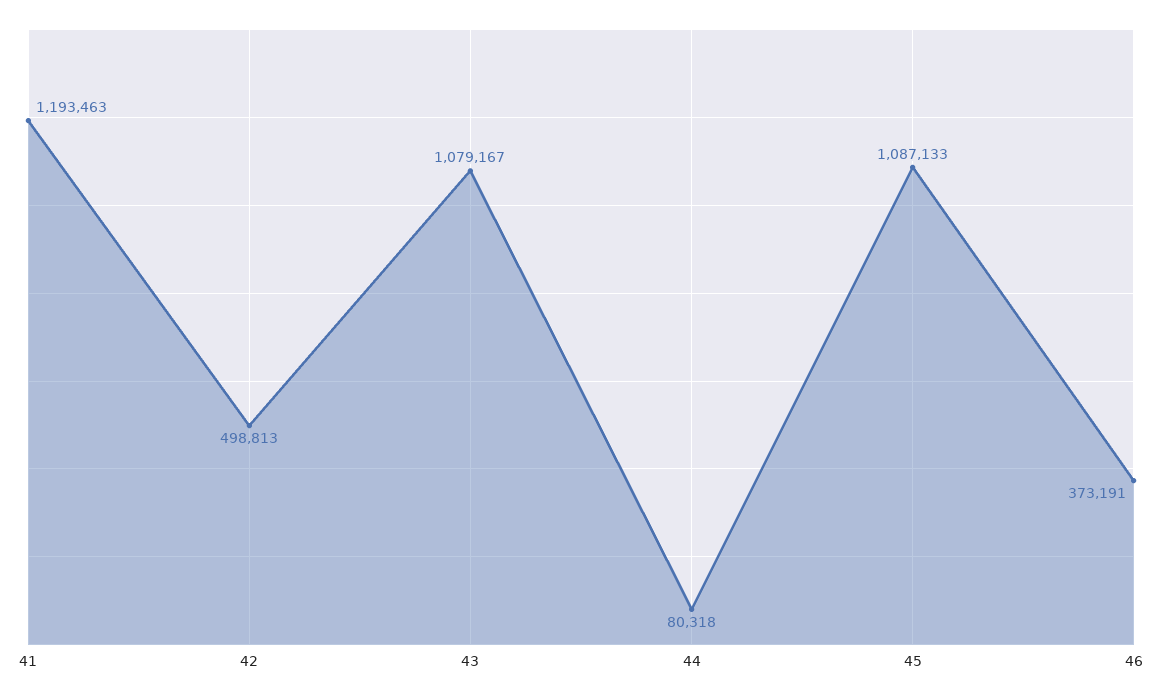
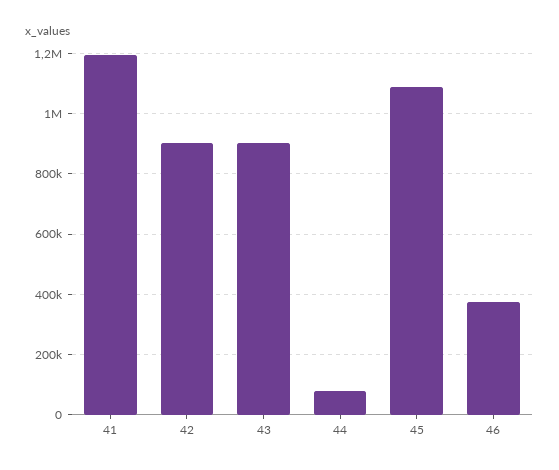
42: 498813 -> 900000
43: 1079167 -> 900000

